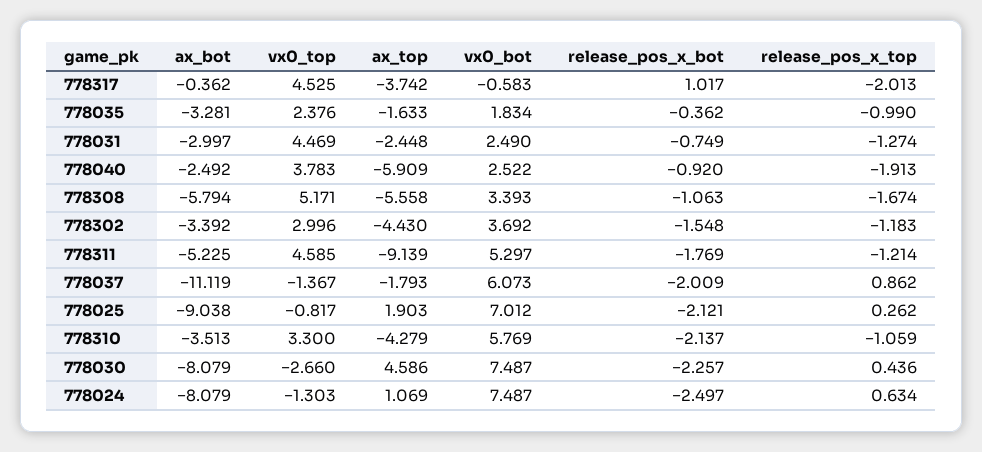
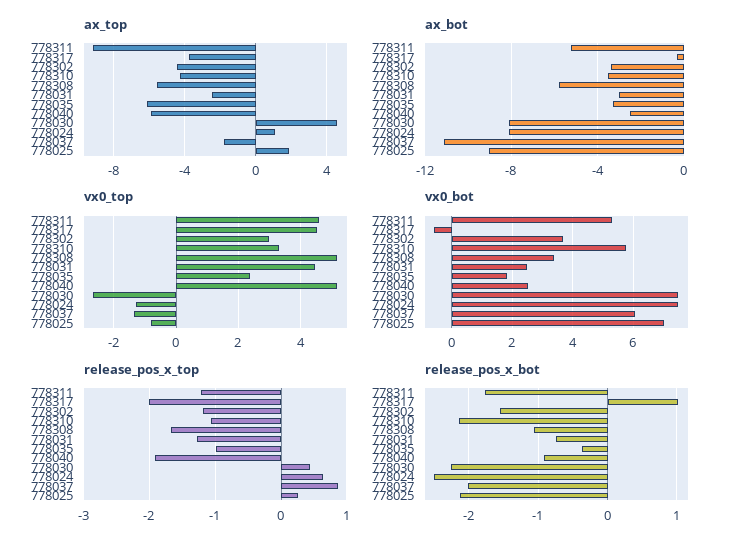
ax_top, 778035: -1.633 -> -6
vx0_top, 778040: 3.783 -> 5.2

